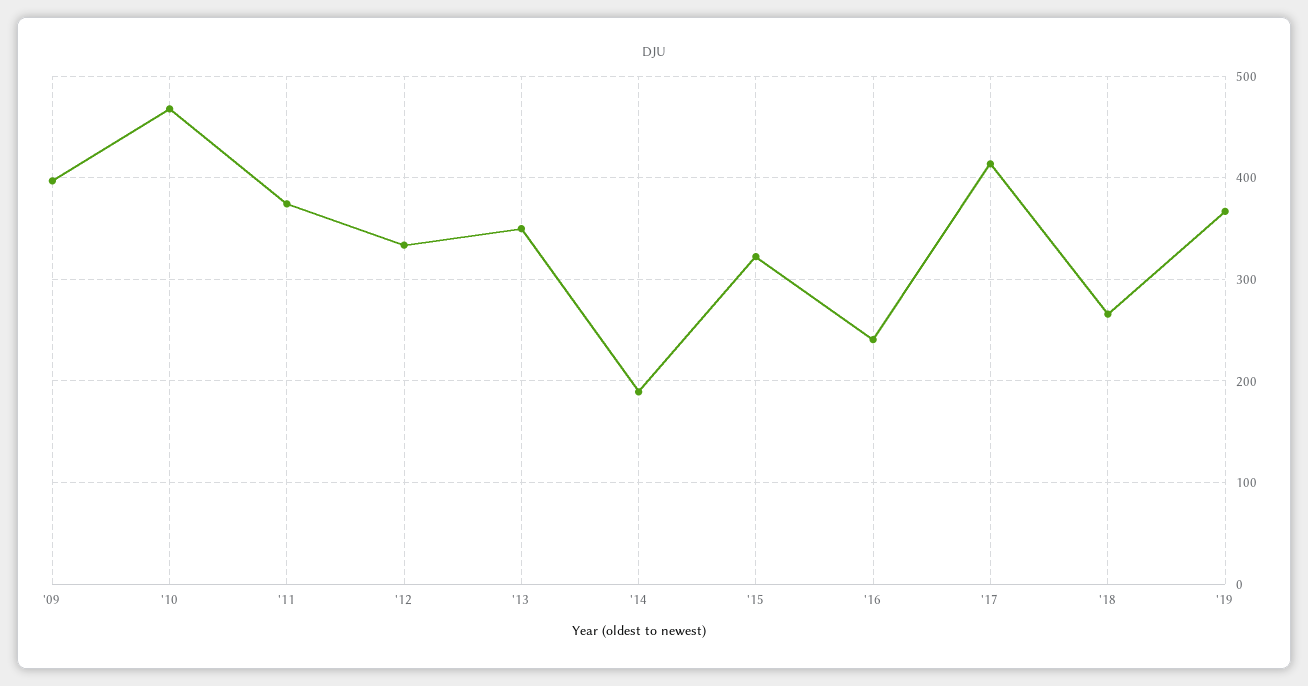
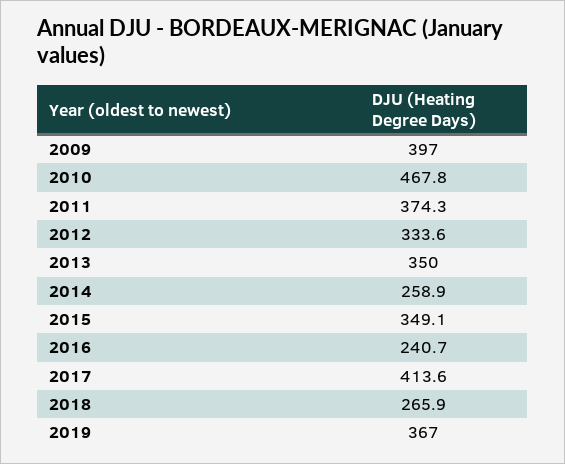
'14: 190 -> 258.9
'15: 320 -> 349.1

